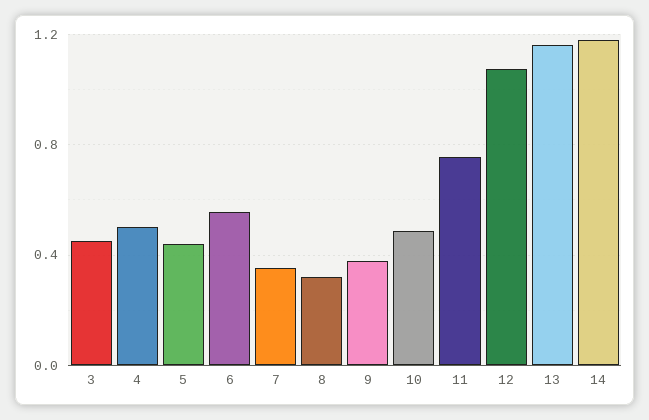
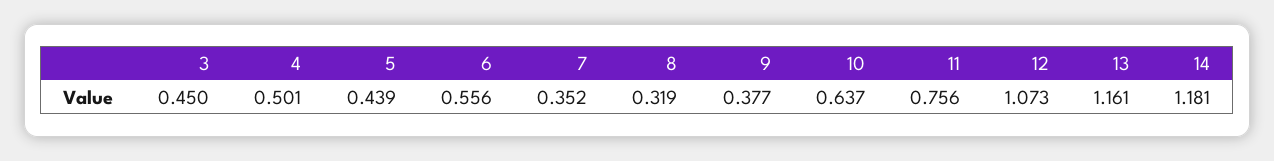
10: 0.5 -> 0.637

